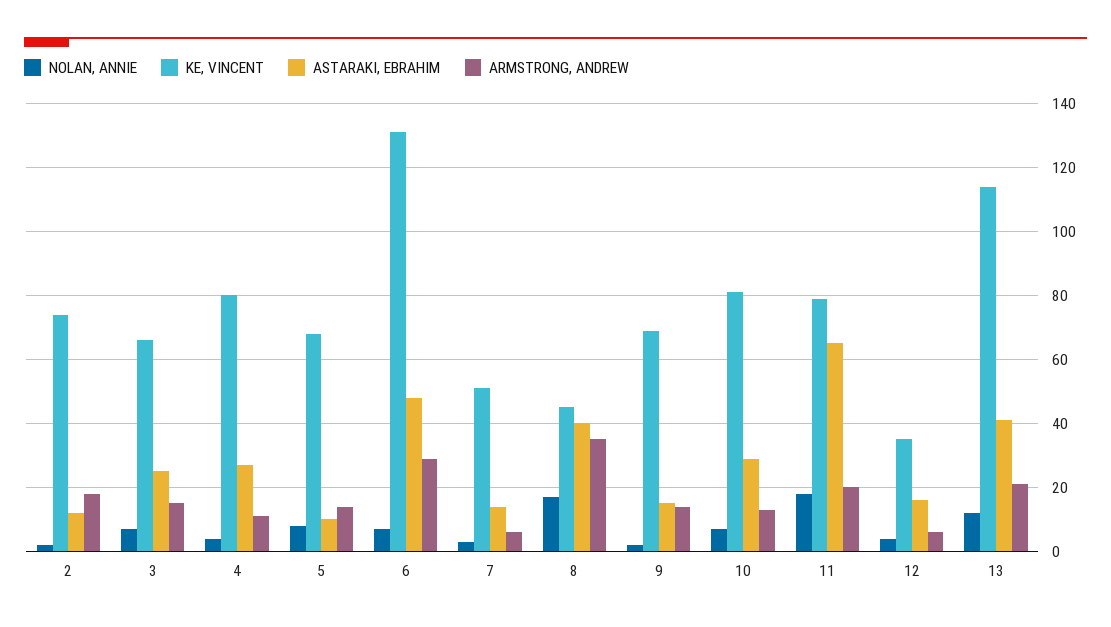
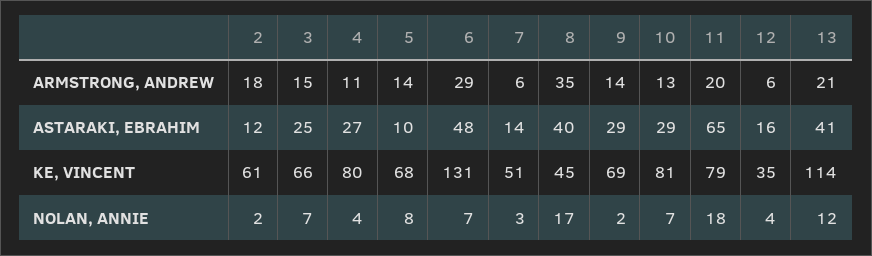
KE, VINCENT, 2: 75 -> 61
ASTARAKI, EBRAHIM, 9: 15 -> 29

